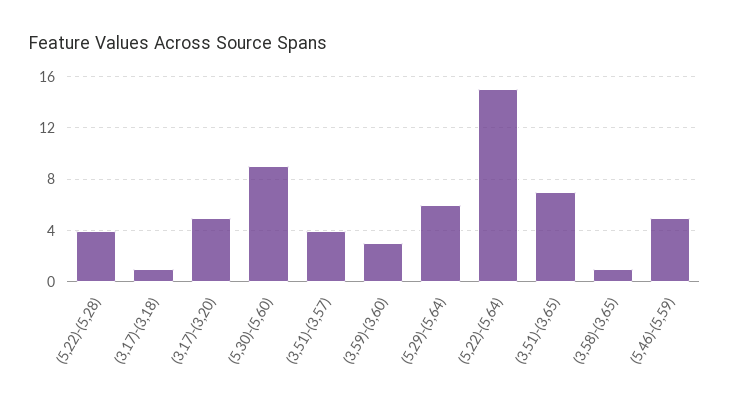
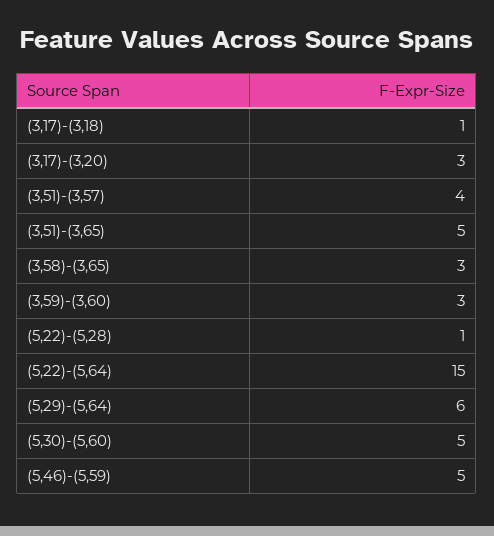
(5,22)-(5,28): 4 -> 1
(3,17)-(3,20): 5 -> 3
(5,30)-(5,60): 9 -> 5
(3,51)-(3,65): 7 -> 5
(3,58)-(3,65): 1 -> 3

